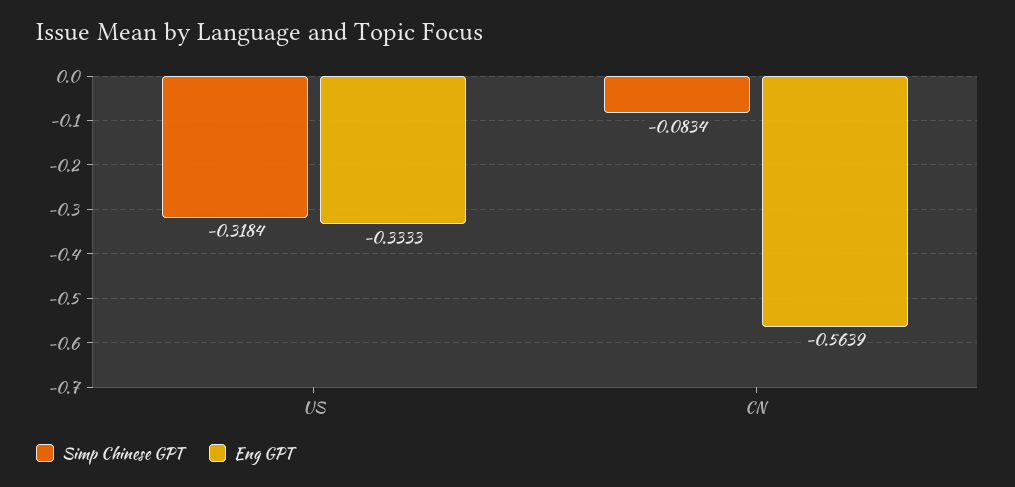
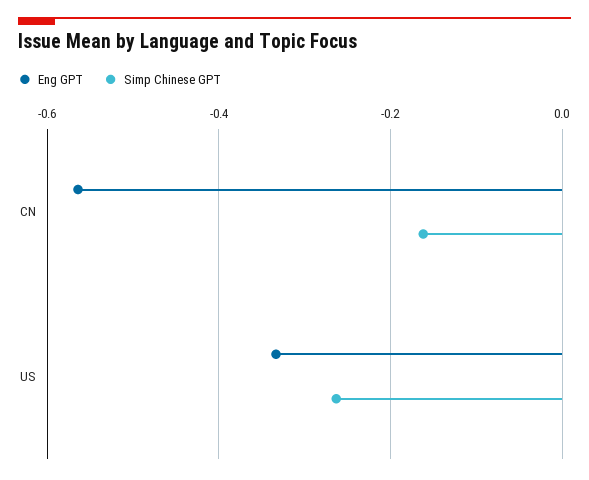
Simp Chinese GPT, US: -0.3184 -> -0.26
Simp Chinese GPT, CN: -0.0834 -> -0.16

